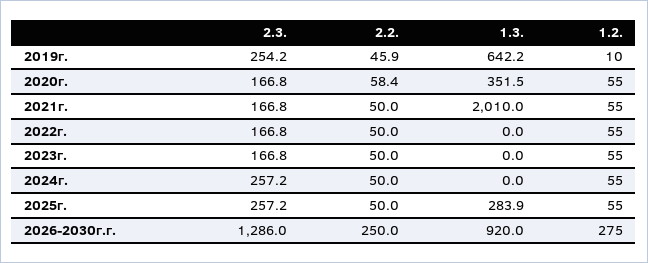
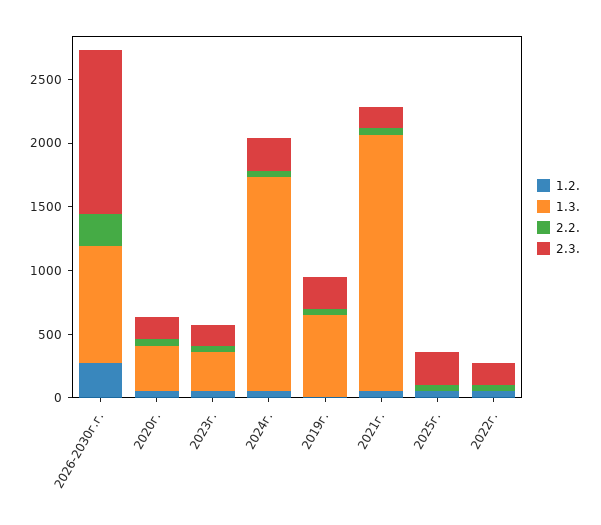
1.3., 2023г.: 0 -> 300
1.3., 2024г.: 0 -> 1700
1.3., 2025г.: 283.9 -> 0

